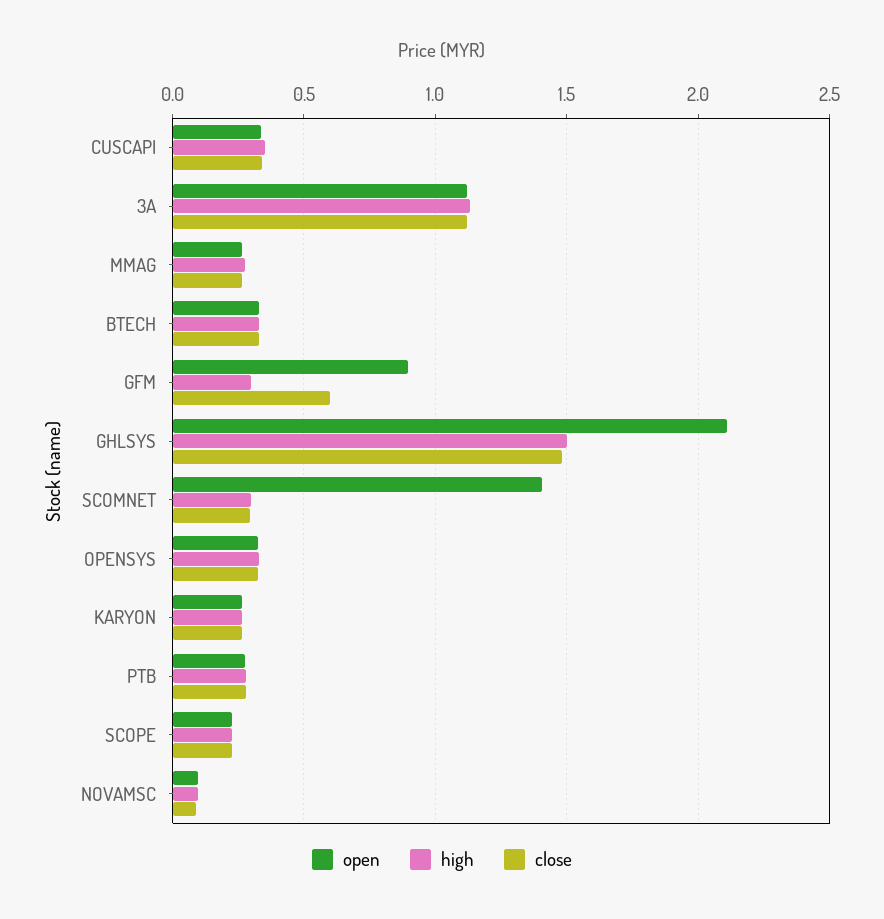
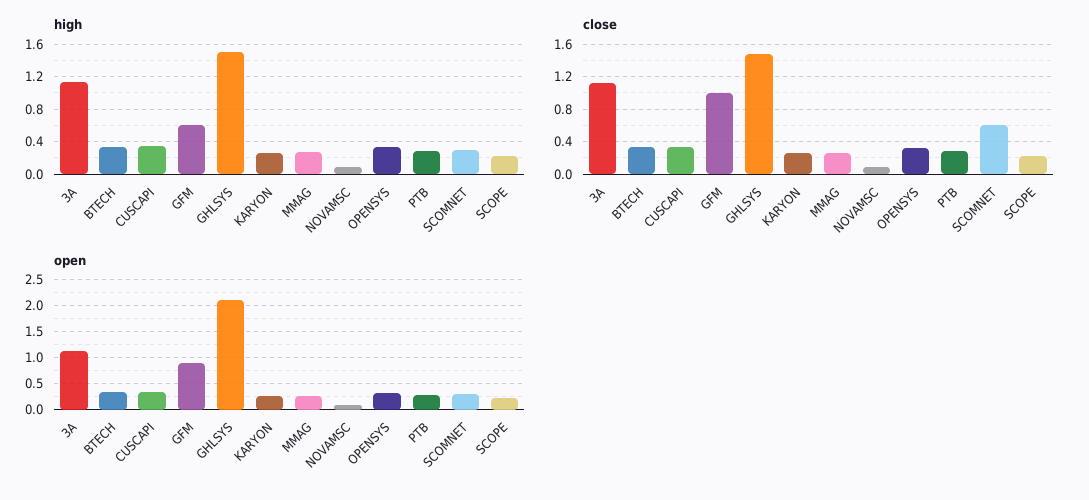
high, GFM: 0.3 -> 0.6
close, GFM: 0.6 -> 1
open, SCOMNET: 1.4 -> 0.25
close, SCOMNET: 0.3 -> 0.6

